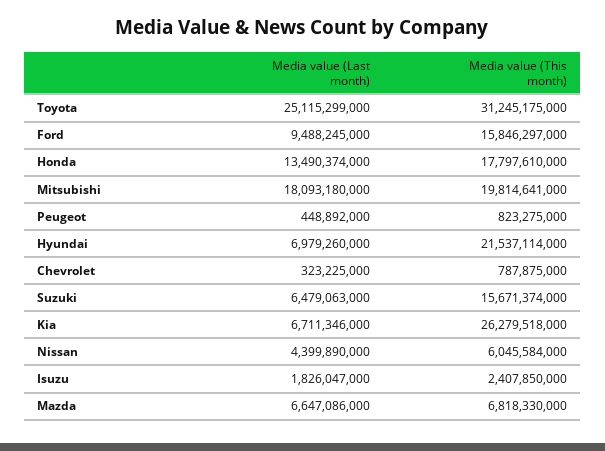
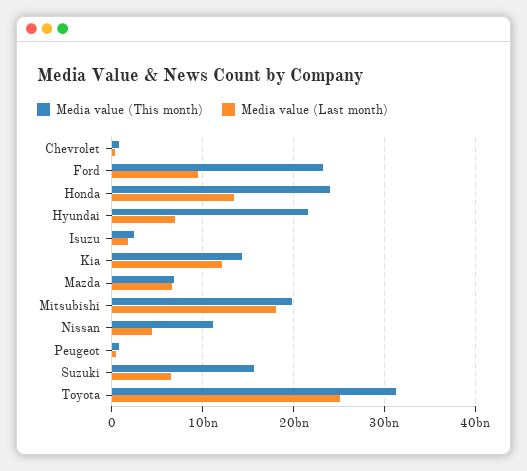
Media value (This month), Ford: 15846297000 -> 23000000000
Media value (This month), Honda: 17797610000 -> 24000000000
Media value (Last month), Kia: 6711346000 -> 12000000000
Media value (This month), Kia: 26279518000 -> 14000000000
Media value (This month), Nissan: 6045584000 -> 11000000000

